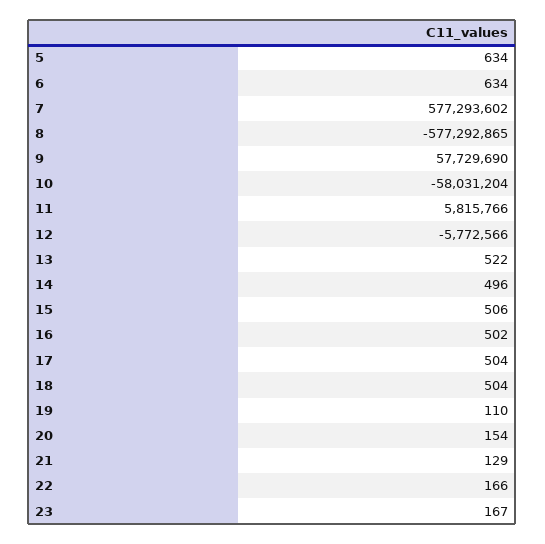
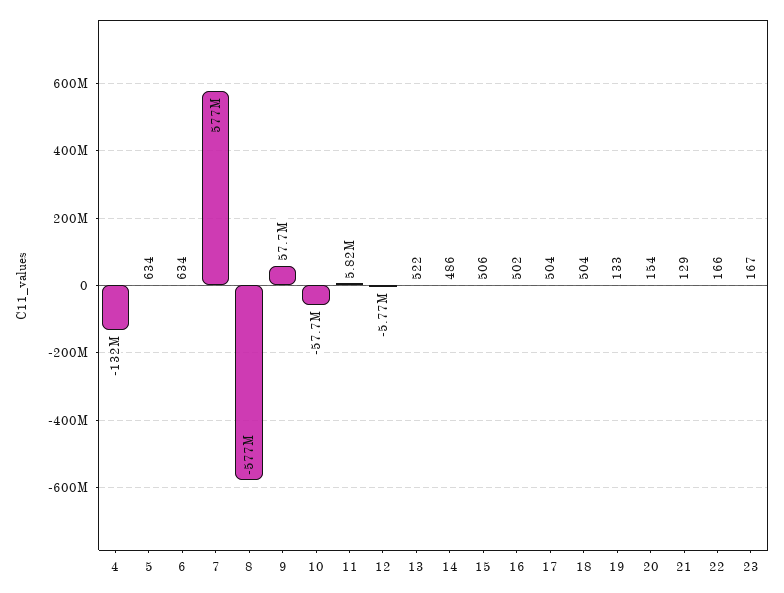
10: -58031204 -> -57700000
14: 496 -> 486
19: 110 -> 133
4: none -> -132000000

